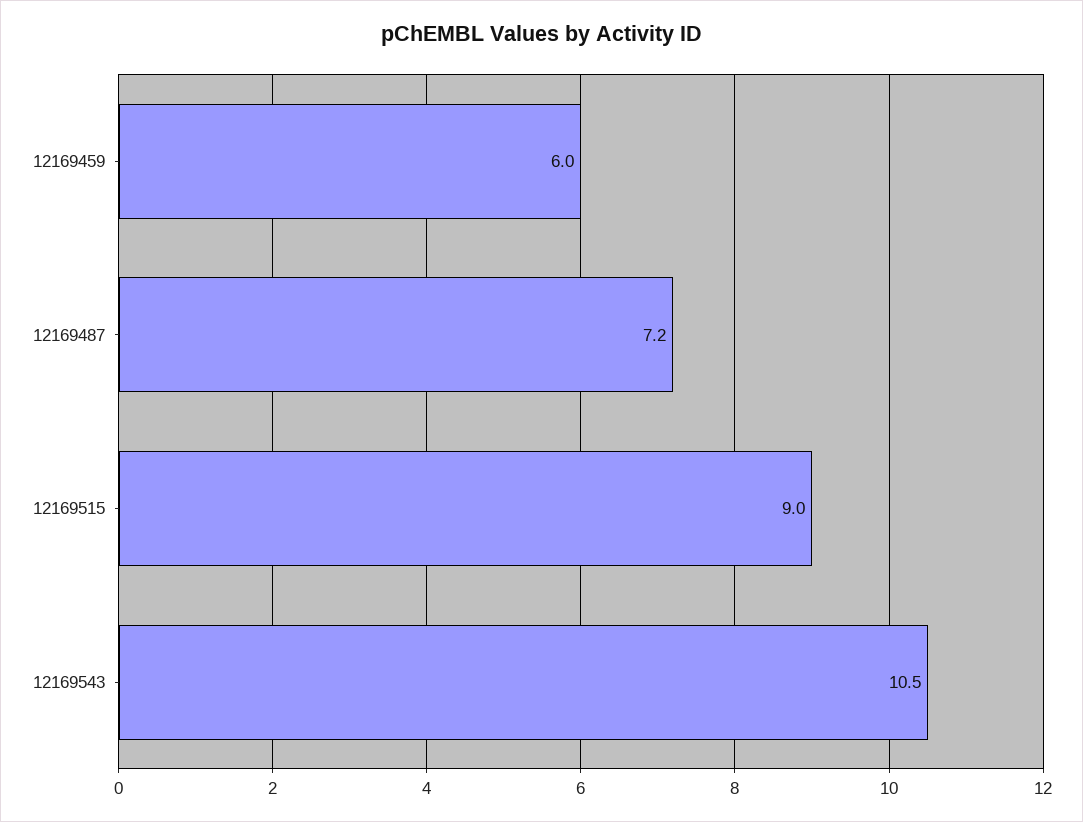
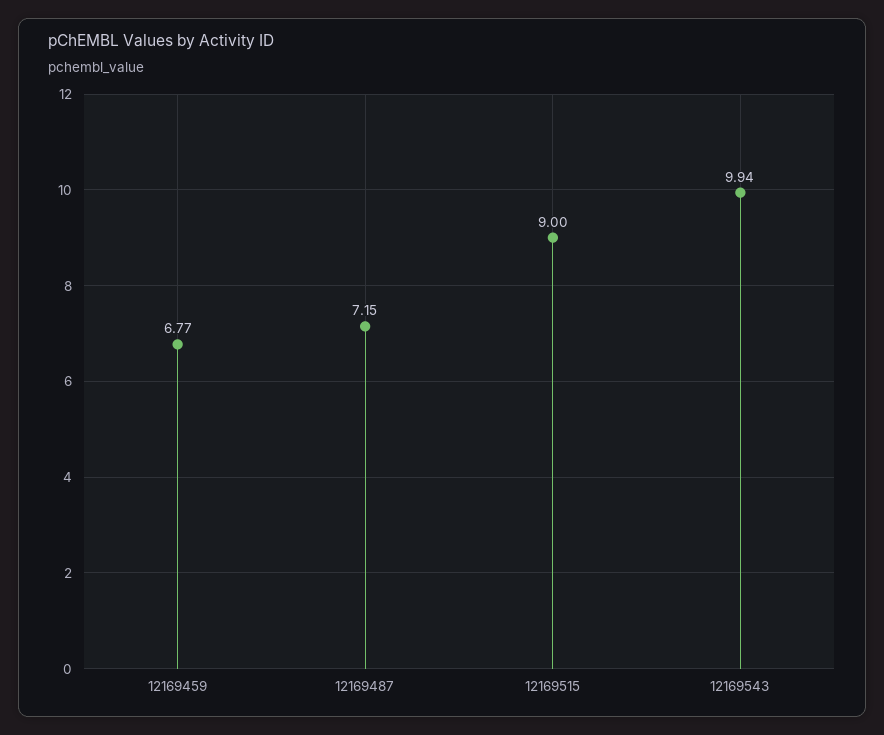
12169459: 6 -> 6.77
12169543: 10.5 -> 9.94

